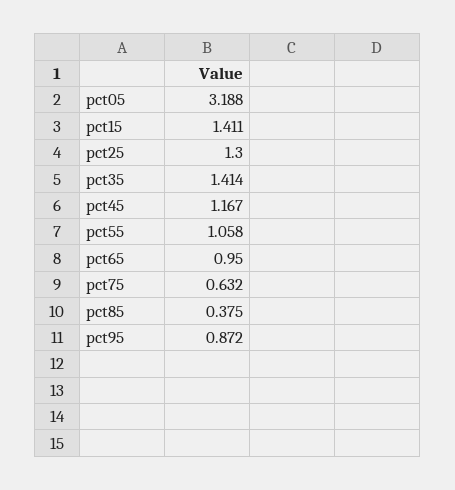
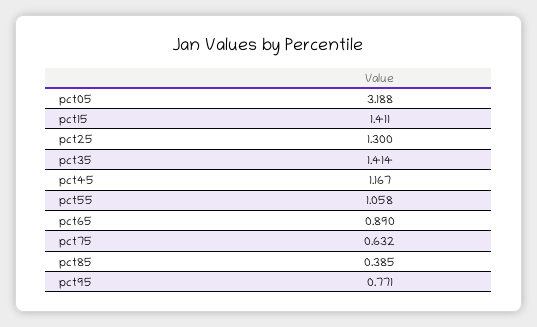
pct65: 0.95 -> 0.89
pct85: 0.375 -> 0.385
pct95: 0.872 -> 0.771

